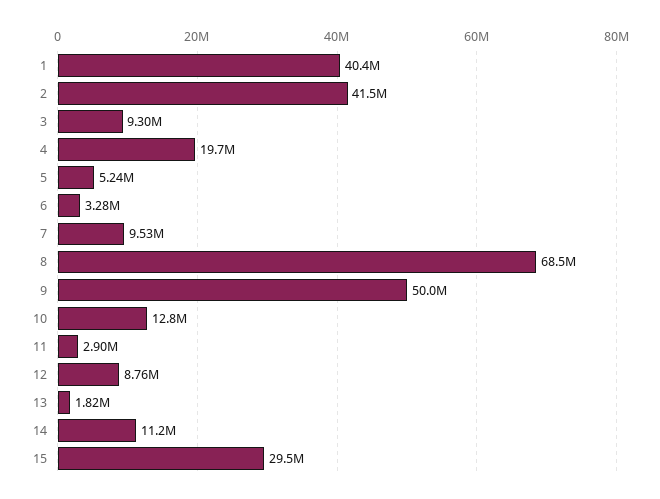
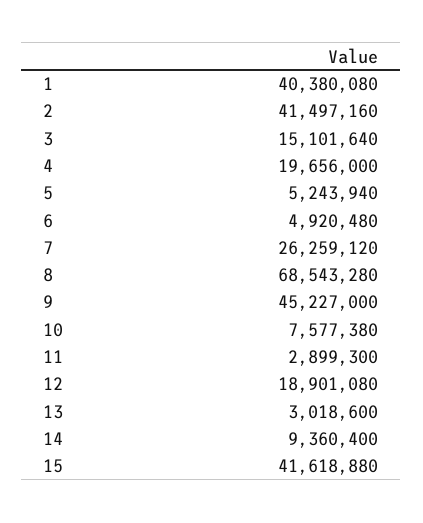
3: 9300000 -> 15101640
6: 3280000 -> 4920480
7: 9530000 -> 26259120
9: 50000000 -> 45227000
10: 12800000 -> 7577380
12: 8760000 -> 18901080
13: 1820000 -> 3018600
14: 11200000 -> 9360400
15: 29500000 -> 41618880

